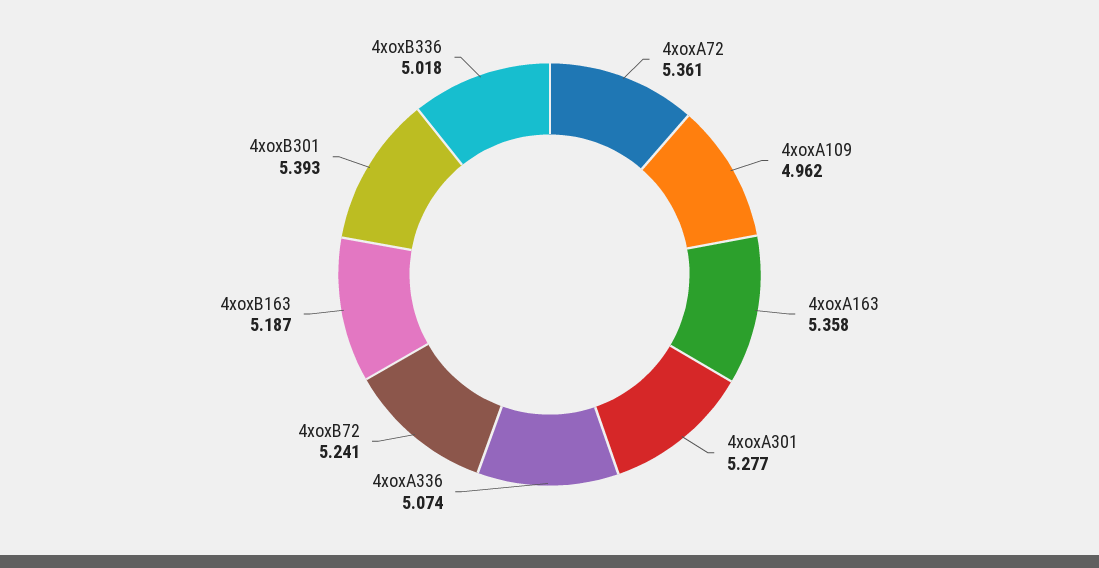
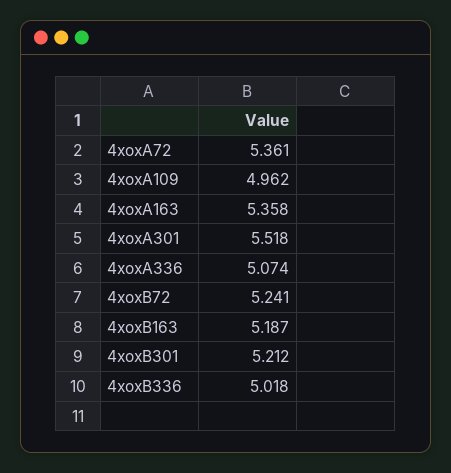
4xoxA301: 5.277 -> 5.518
4xoxB301: 5.393 -> 5.212

